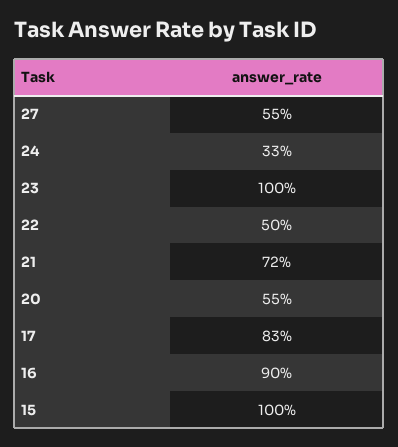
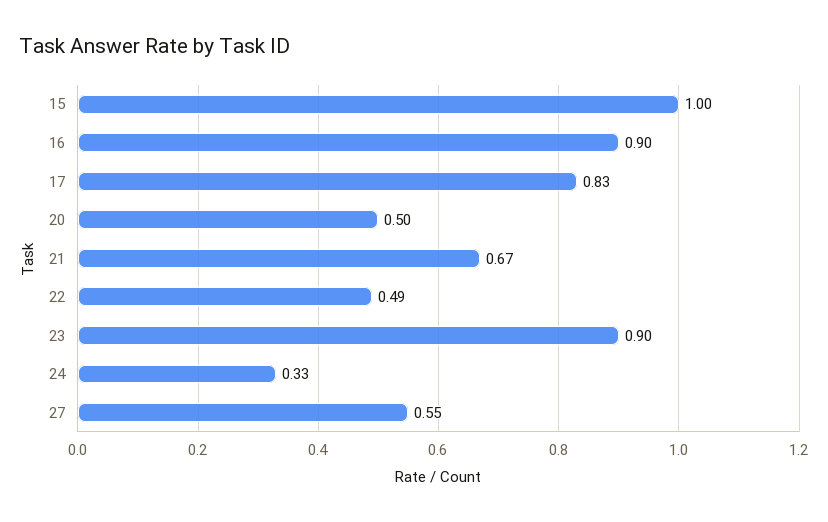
23: 1 -> 0.9
22: 0.5 -> 0.49
21: 0.72 -> 0.67
20: 0.55 -> 0.5

